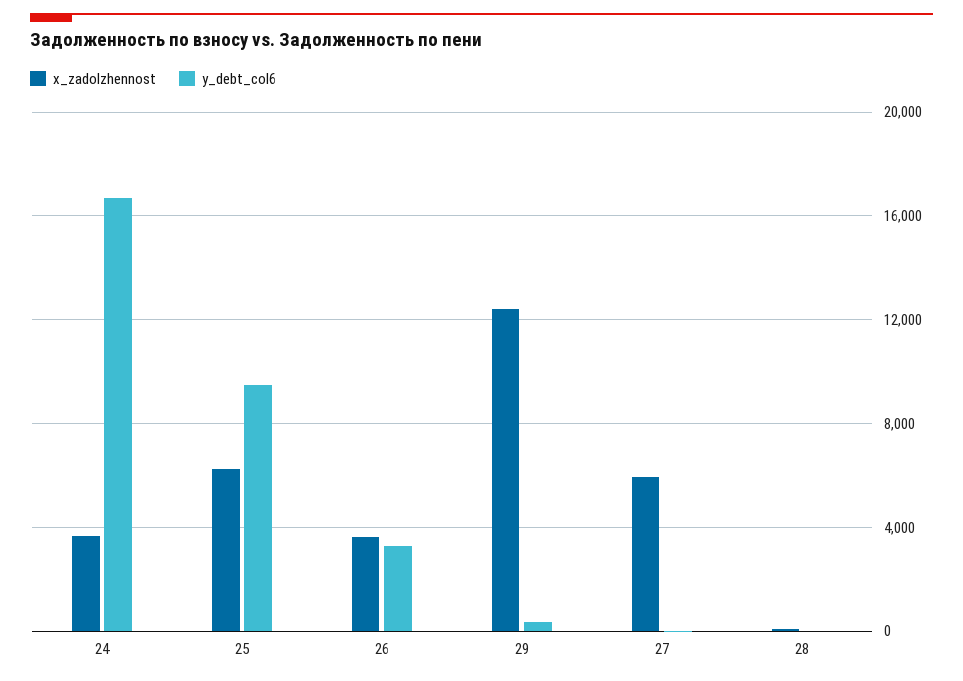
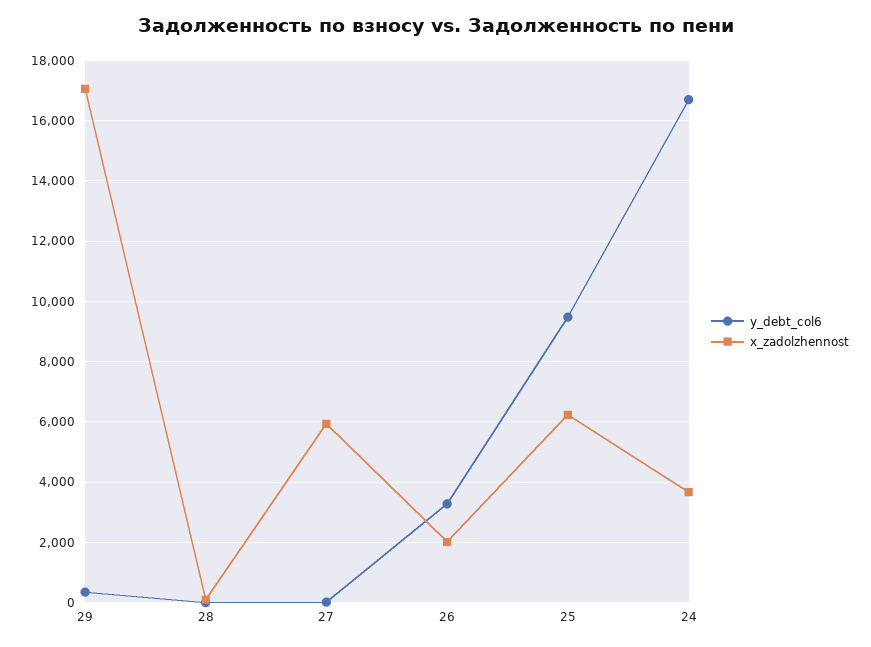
x_zadolzhennost, 26: 3500 -> 2000
x_zadolzhennost, 29: 12500 -> 17000

